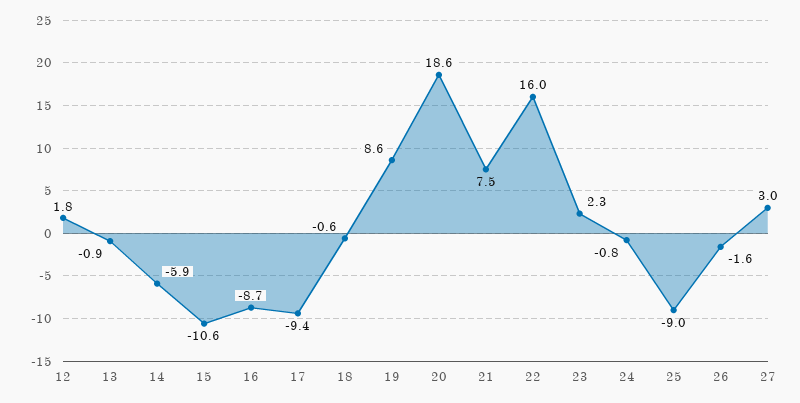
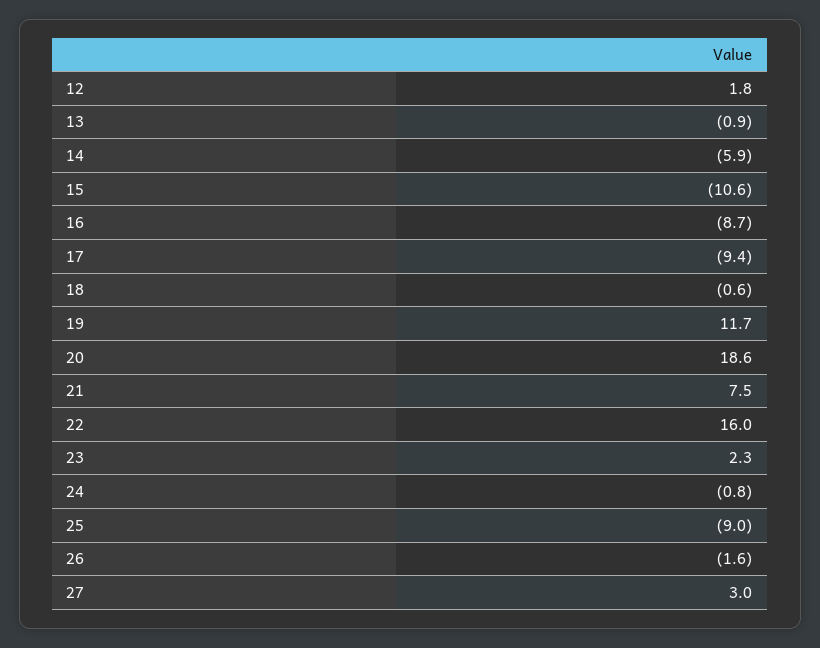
19: 8.6 -> 11.7

